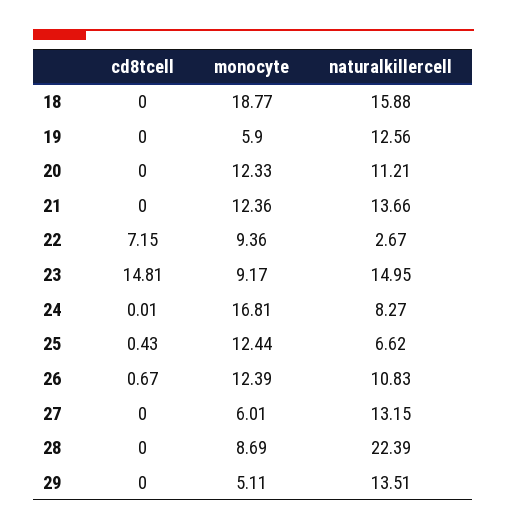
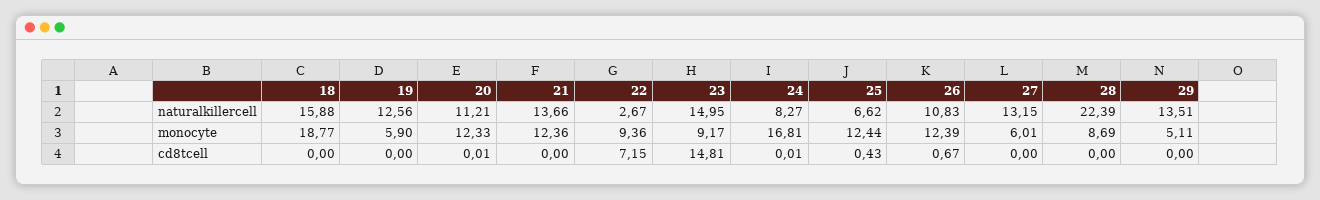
cd8tcell, 20: 0 -> 0.01

